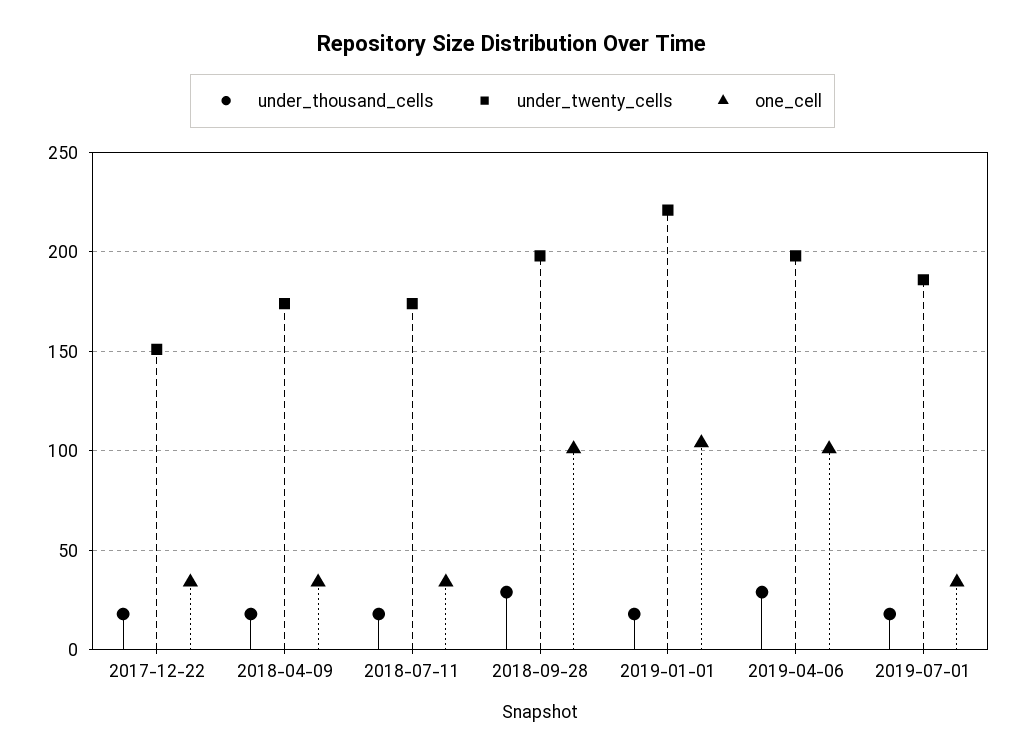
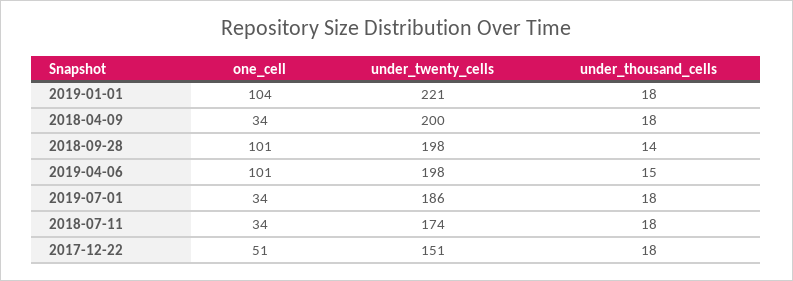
one_cell, 2017-12-22: 35 -> 51
under_twenty_cells, 2018-04-09: 175 -> 200
under_thousand_cells, 2018-09-28: 30 -> 14
under_thousand_cells, 2019-04-06: 30 -> 15

